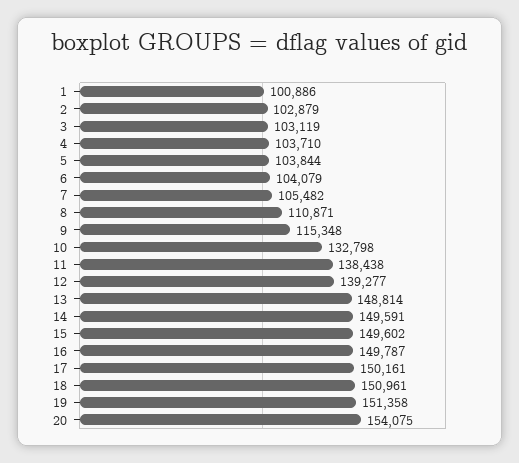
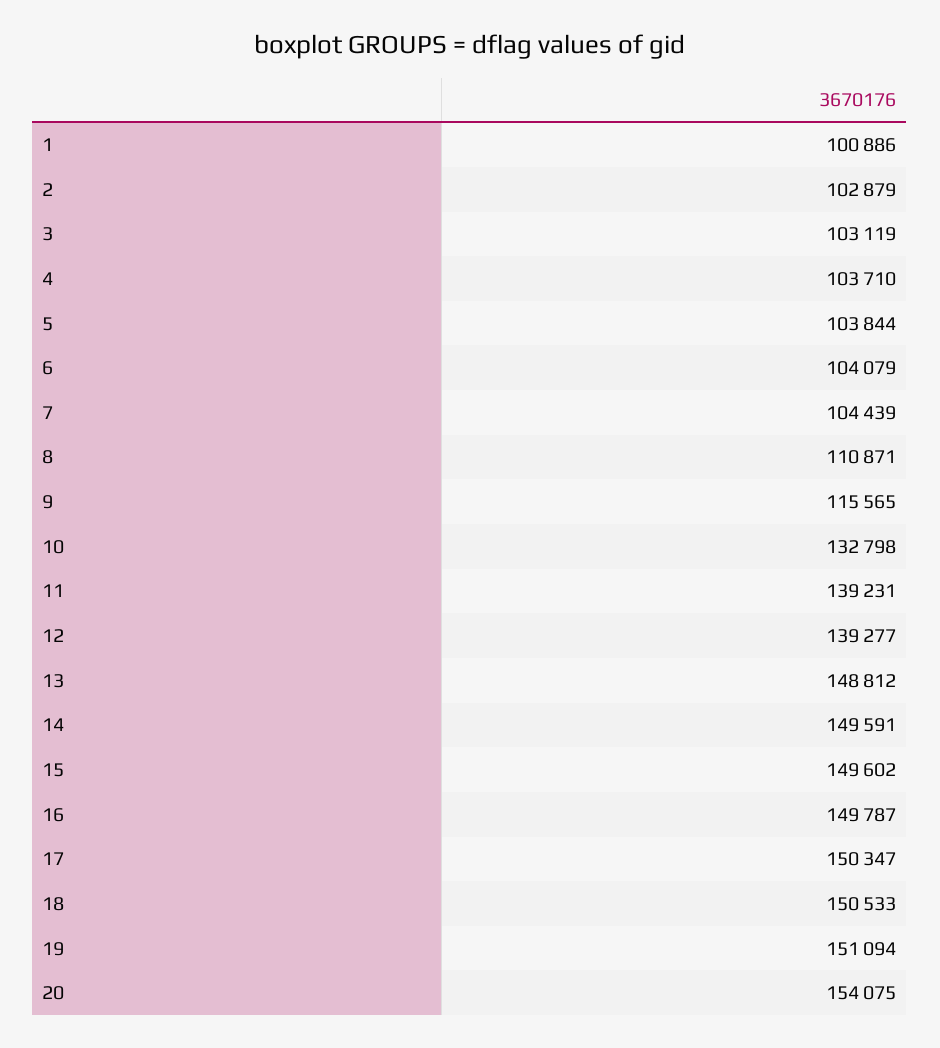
7: 105482 -> 104439
9: 115348 -> 115565
11: 138438 -> 139231
13: 148814 -> 148812
17: 150161 -> 150347
18: 150961 -> 150533
19: 151358 -> 151094

